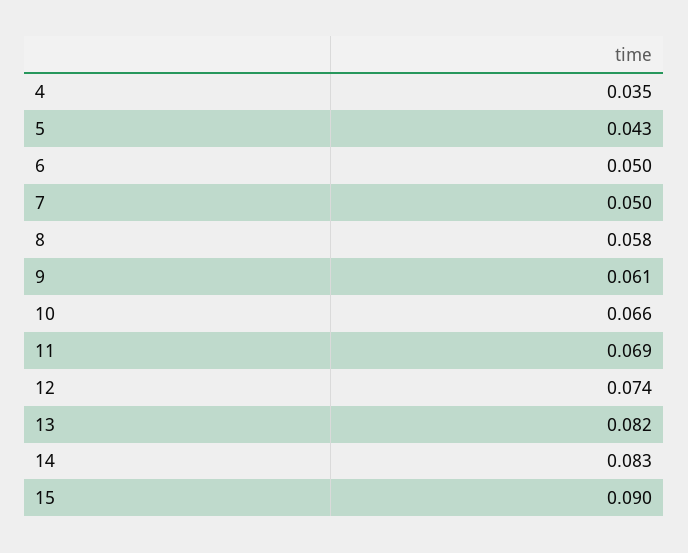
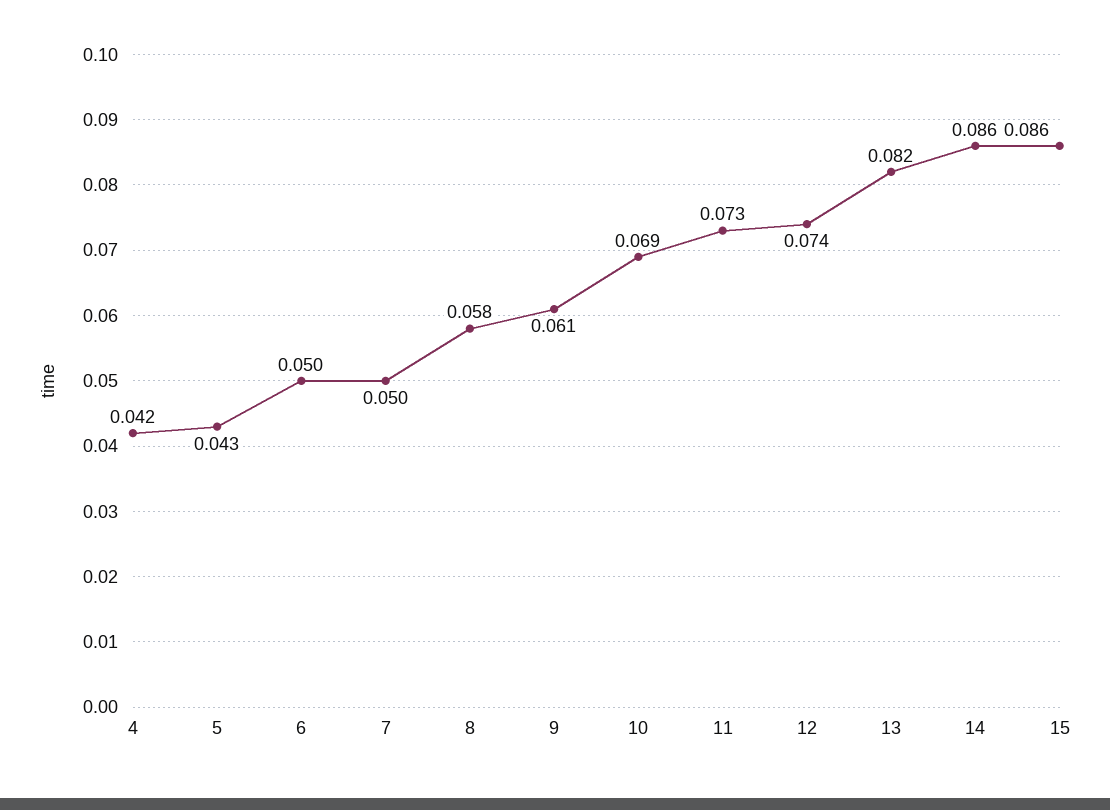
4: 0.035 -> 0.042
10: 0.066 -> 0.069
11: 0.069 -> 0.073
14: 0.083 -> 0.086
15: 0.09 -> 0.086

